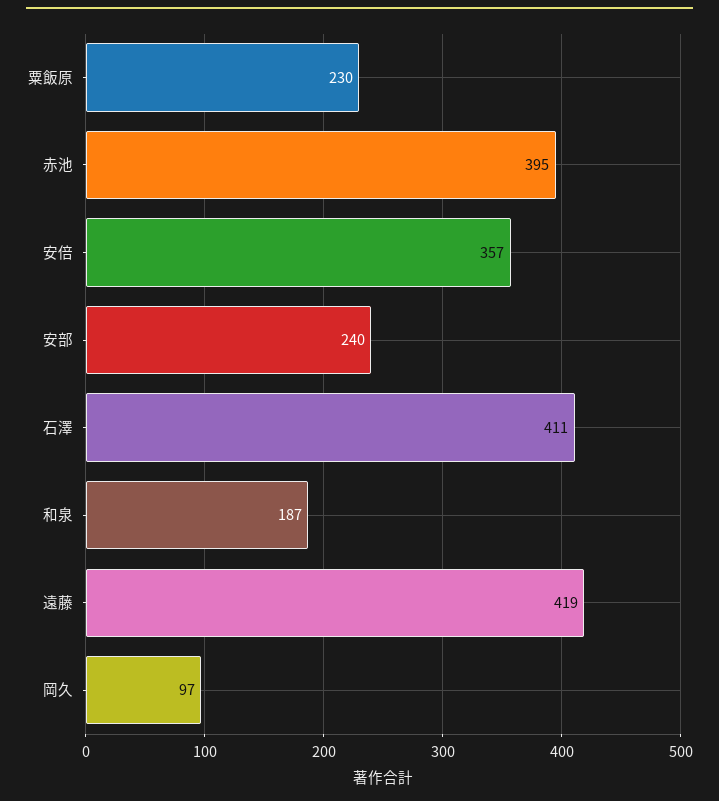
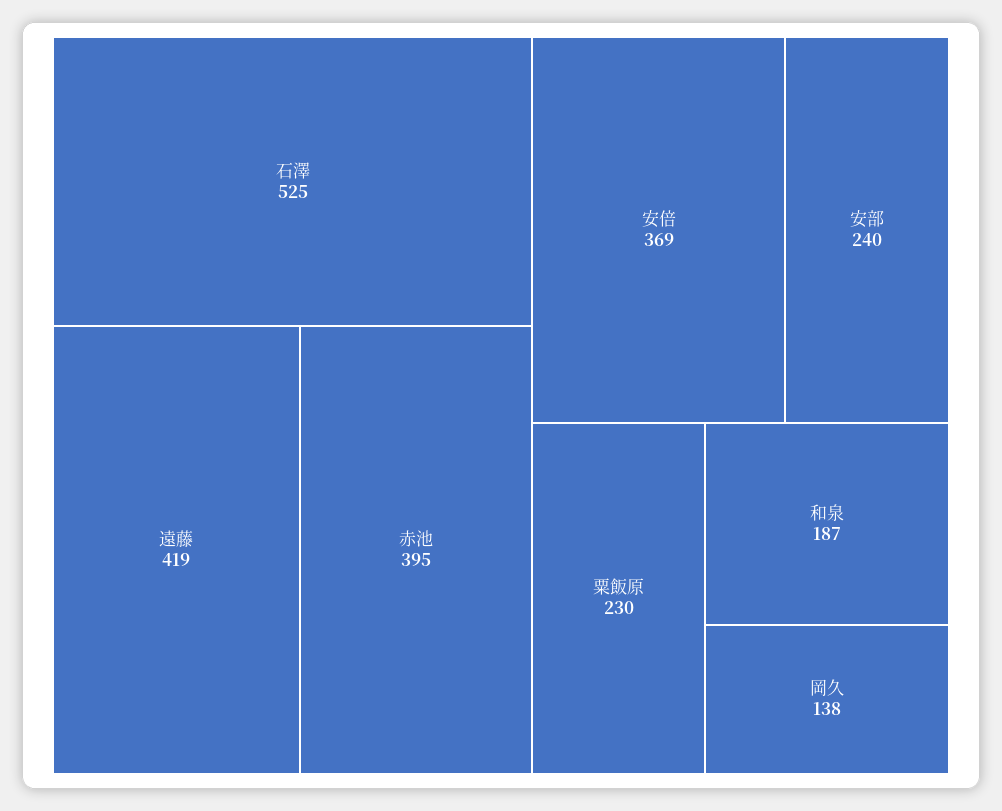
安倍: 357 -> 369
石澤: 411 -> 525
岡久: 97 -> 138

